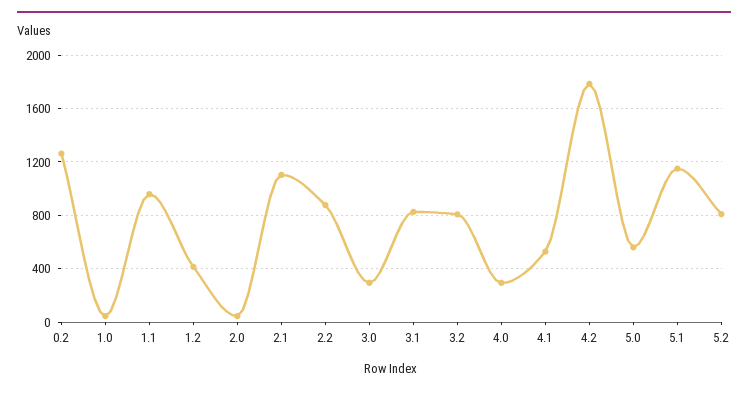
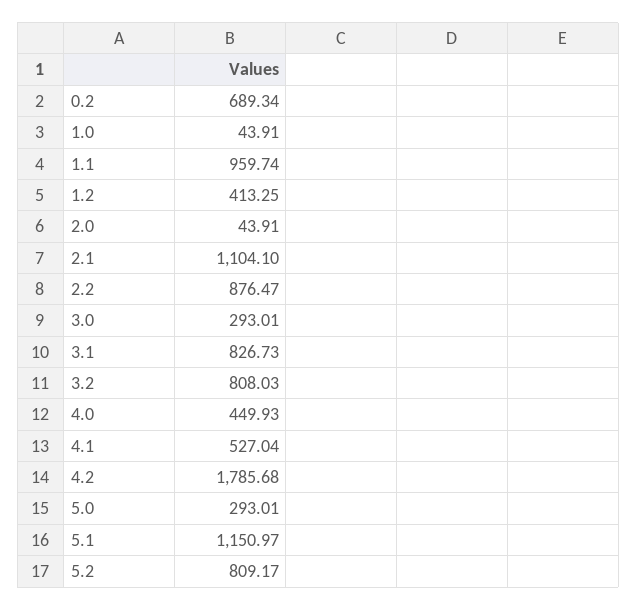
0.2: 1250 -> 689.34
4.0: 300 -> 449.93
5.0: 550 -> 293.01

